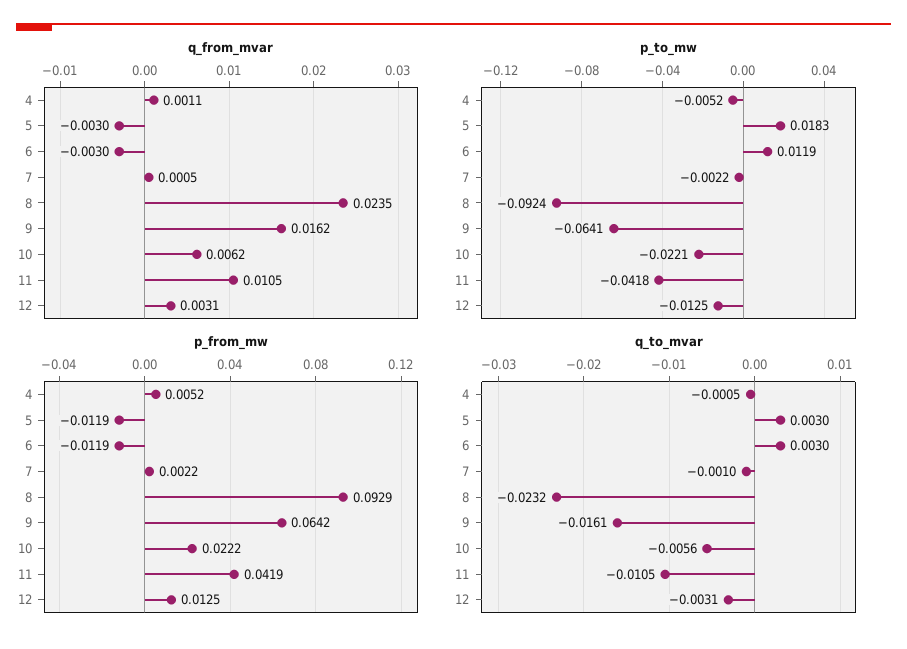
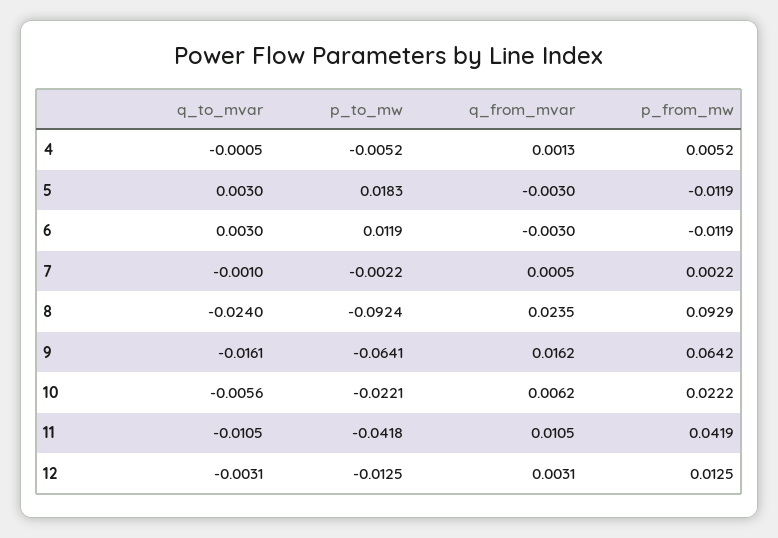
q_from_mvar, 4: 0.0011 -> 0.0013
q_to_mvar, 8: -0.0232 -> -0.024

